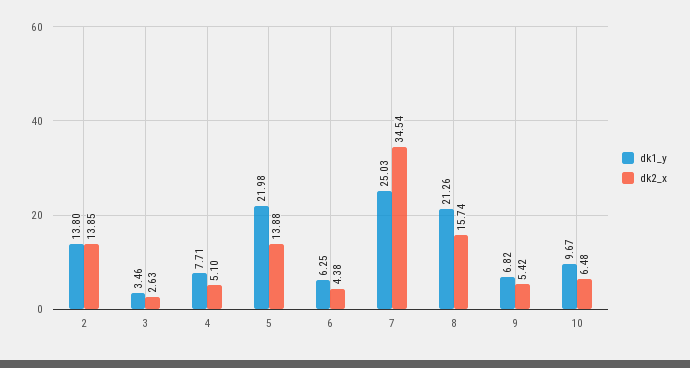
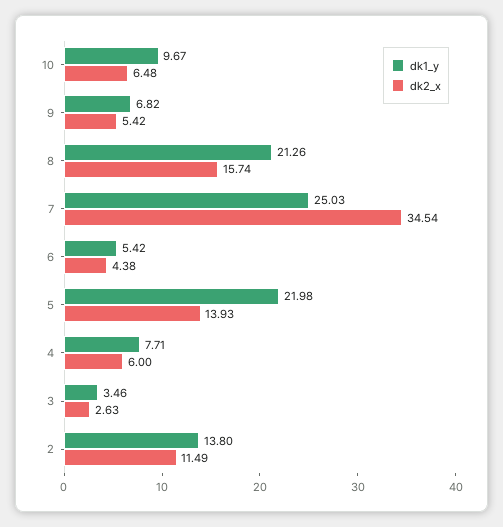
dk2_x, 2: 13.85 -> 11.49
dk2_x, 4: 5.1 -> 6
dk2_x, 5: 13.88 -> 13.93
dk1_y, 6: 6.25 -> 5.42

